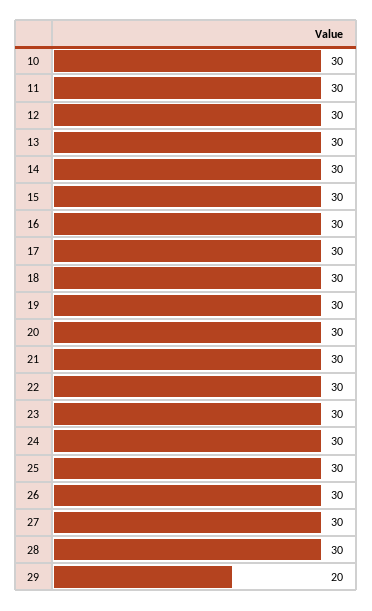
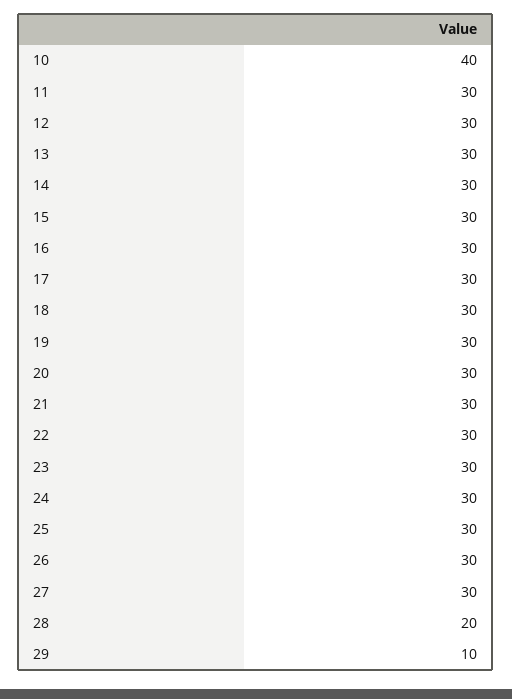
10: 30 -> 40
28: 30 -> 20
29: 20 -> 10

